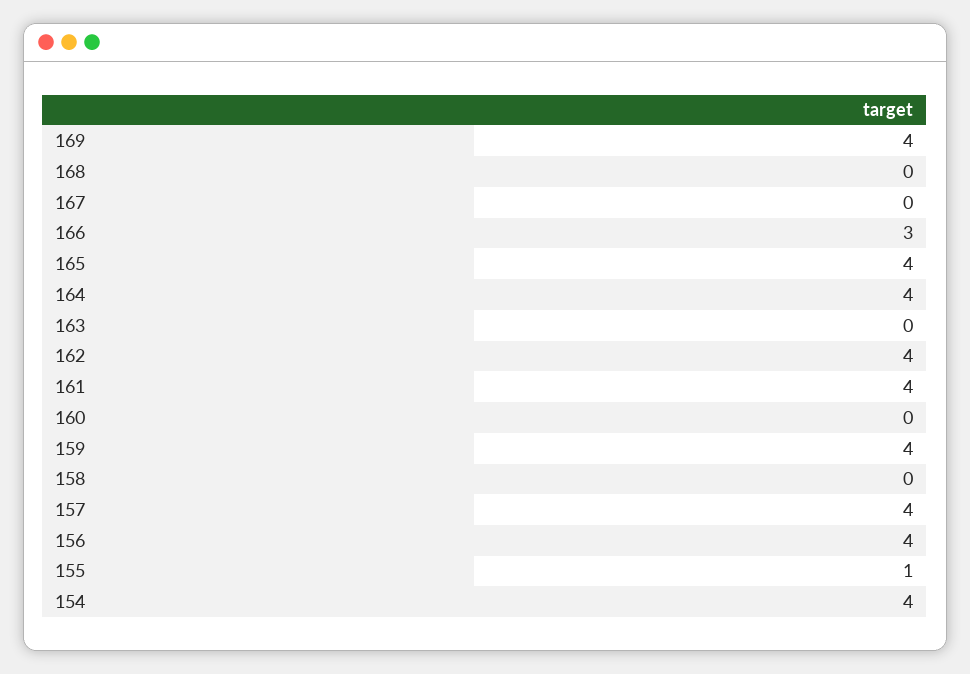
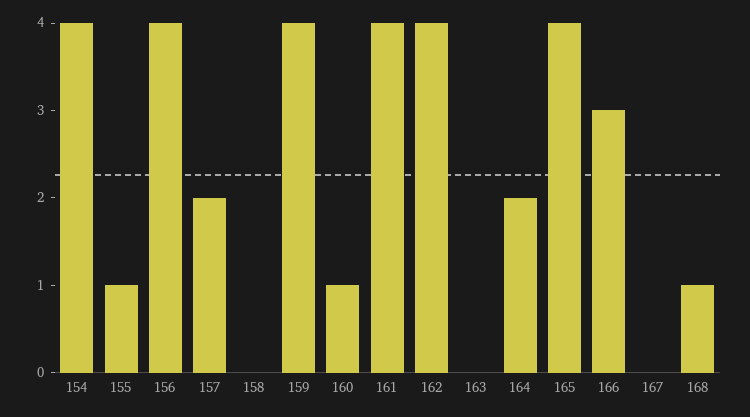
169: 4 -> none
168: 0 -> 1
164: 4 -> 2
160: 0 -> 1
157: 4 -> 2

